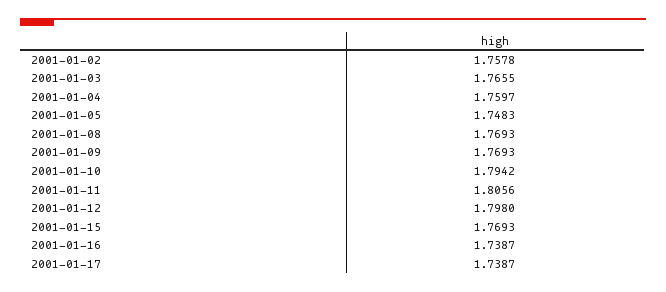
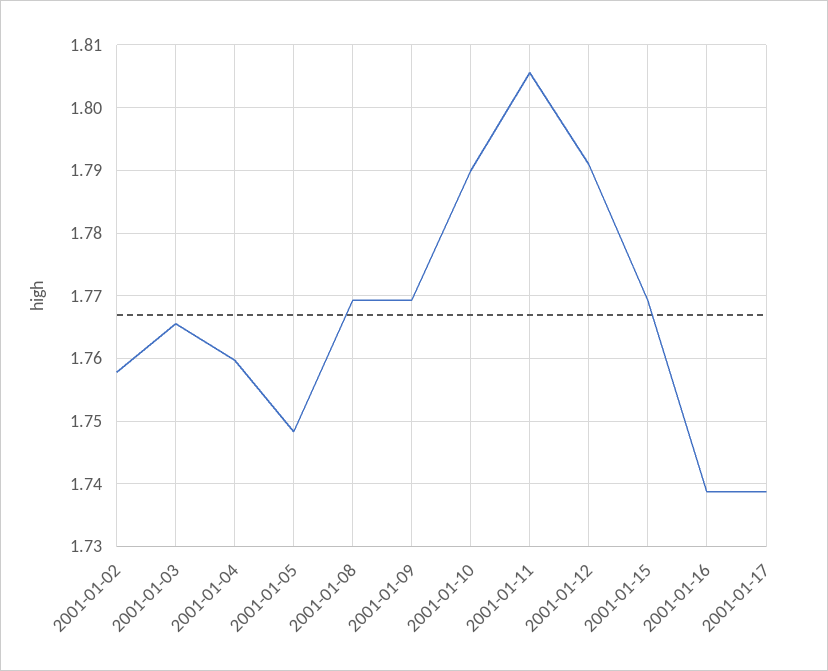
2001-01-10: 1.7942 -> 1.79
2001-01-12: 1.798 -> 1.791

